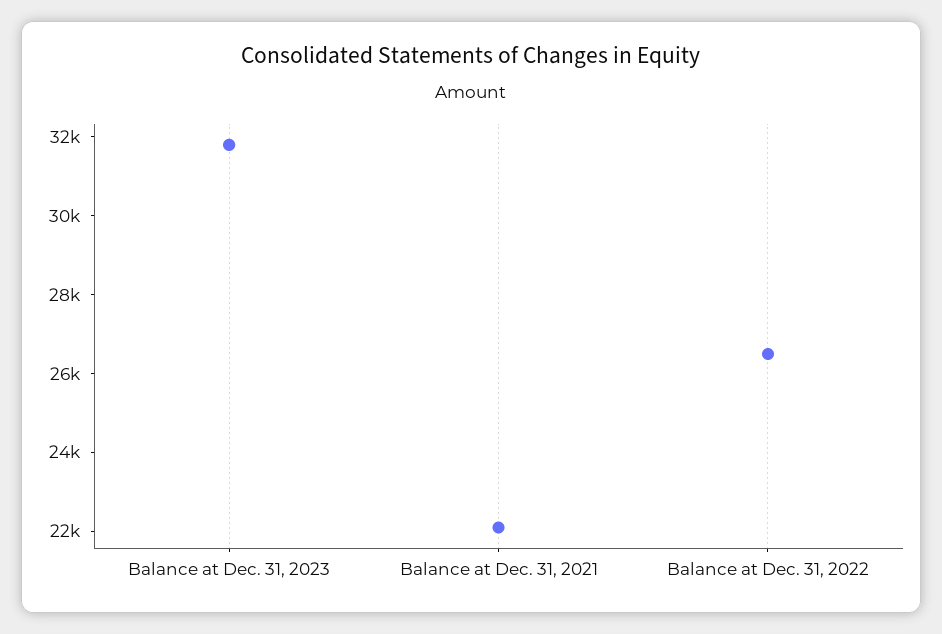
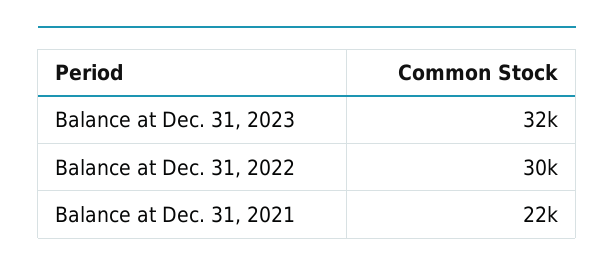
Balance at Dec. 31, 2022: 26500 -> 30000

